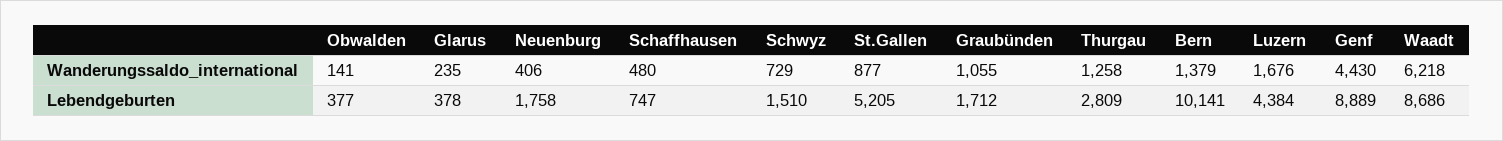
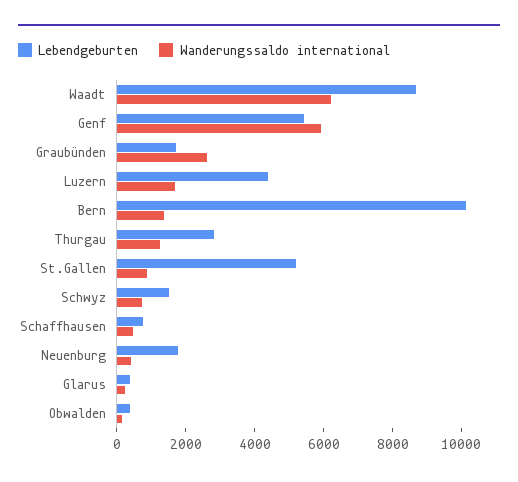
Wanderungssaldo_international, Graubünden: 1055 -> 2500
Wanderungssaldo_international, Genf: 4430 -> 6000
Lebendgeburten, Genf: 8889 -> 5500

